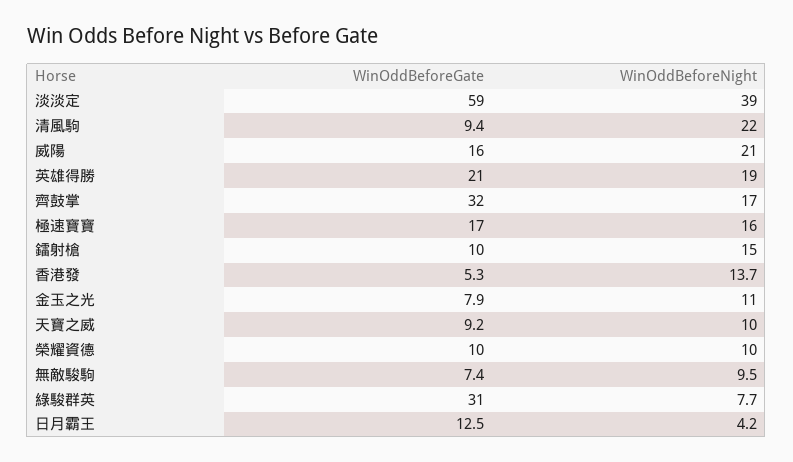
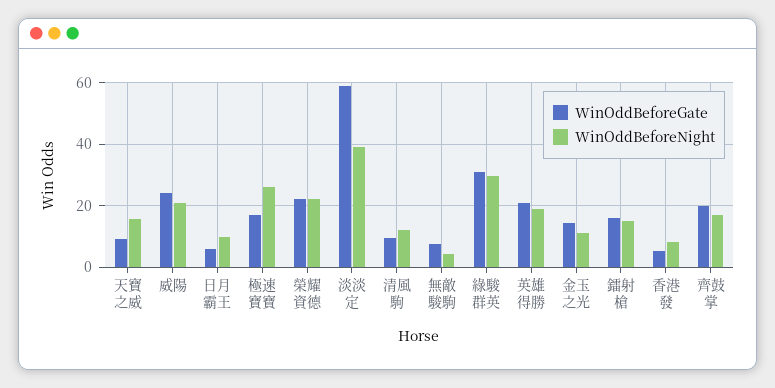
WinOddBeforeNight, 清風駒: 22 -> 12
WinOddBeforeGate, 威陽: 16 -> 24
WinOddBeforeGate, 齊鼓掌: 32 -> 20
WinOddBeforeNight, 極速寶寶: 16 -> 26
WinOddBeforeGate, 鐳射槍: 10 -> 16
WinOddBeforeNight, 香港發: 13.7 -> 8
WinOddBeforeGate, 金玉之光: 7.9 -> 14
WinOddBeforeNight, 天寶之威: 10 -> 16
WinOddBeforeGate, 榮耀資德: 10 -> 22
WinOddBeforeNight, 榮耀資德: 10 -> 22
WinOddBeforeNight, 無敵駿駒: 9.5 -> 4
WinOddBeforeNight, 綠駿群英: 7.7 -> 30
WinOddBeforeGate, 日月霸王: 12.5 -> 6
WinOddBeforeNight, 日月霸王: 4.2 -> 10

